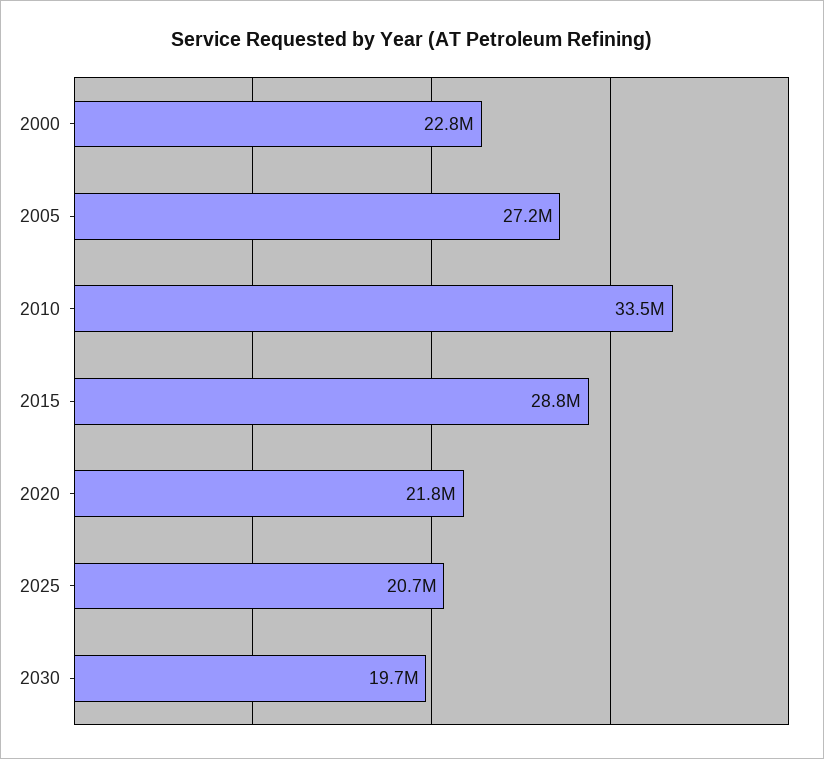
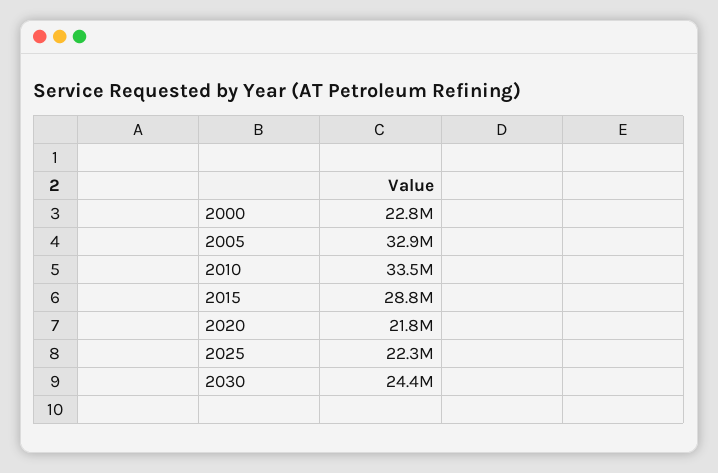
2005: 27200000 -> 32900000
2025: 20700000 -> 22300000
2030: 19700000 -> 24400000

